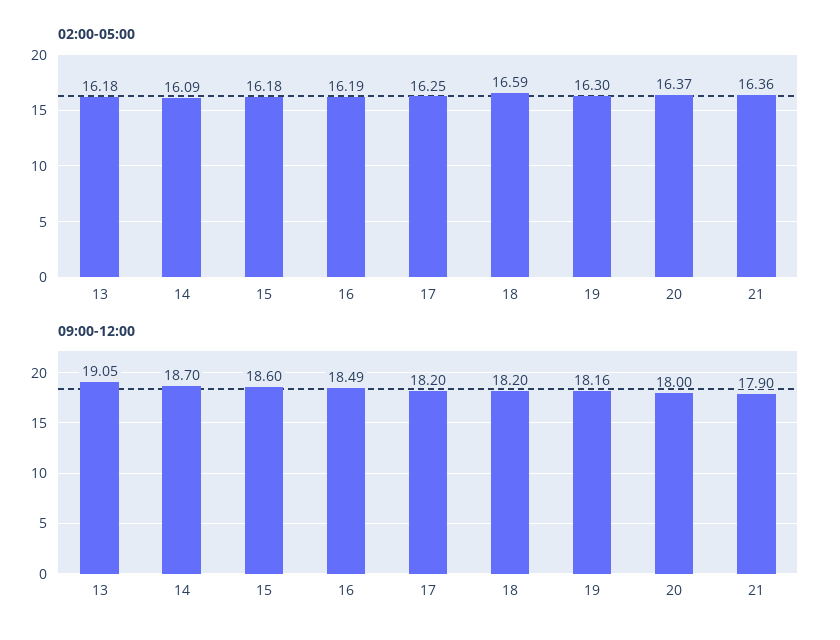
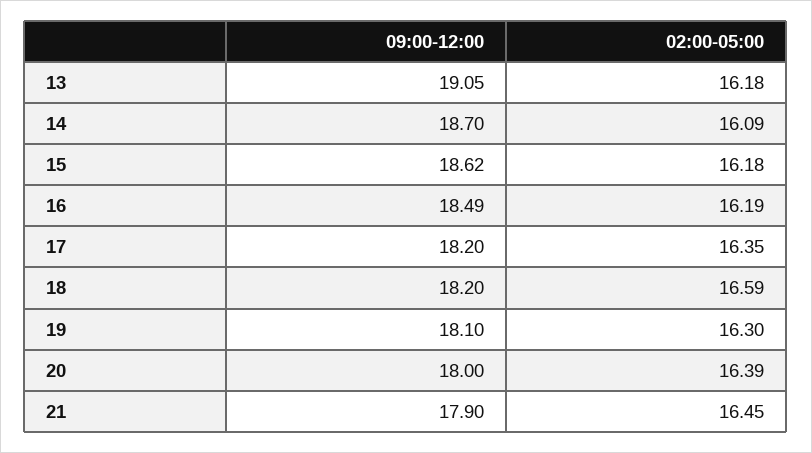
02:00-05:00, 17: 16.25 -> 16.35
02:00-05:00, 20: 16.37 -> 16.39
02:00-05:00, 21: 16.36 -> 16.45
09:00-12:00, 15: 18.6 -> 18.62
09:00-12:00, 19: 18.16 -> 18.1

